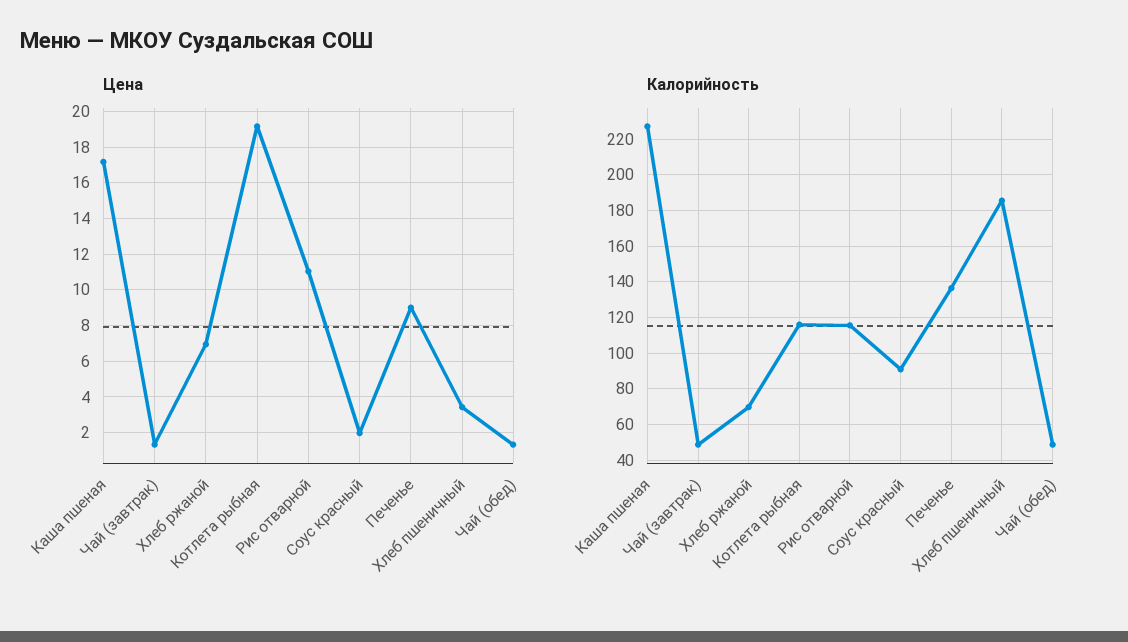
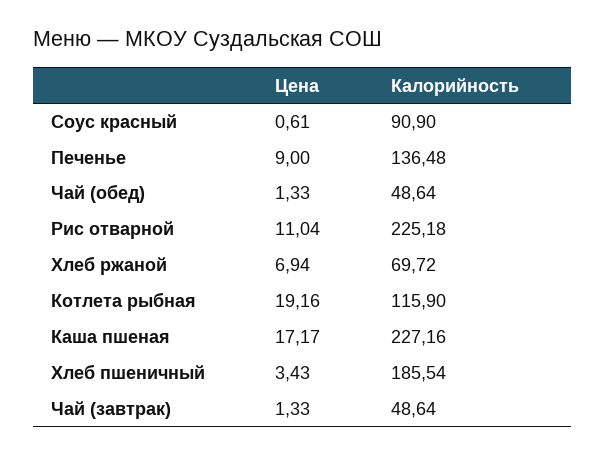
Цена, Соус красный: 2 -> 0.61
Калорийность, Рис отварной: 115 -> 225.18

